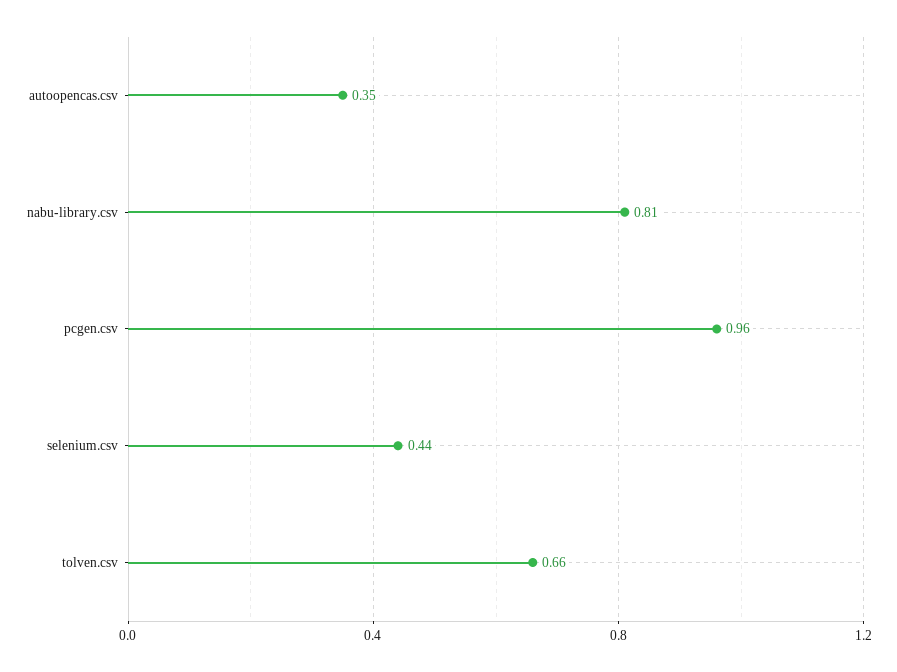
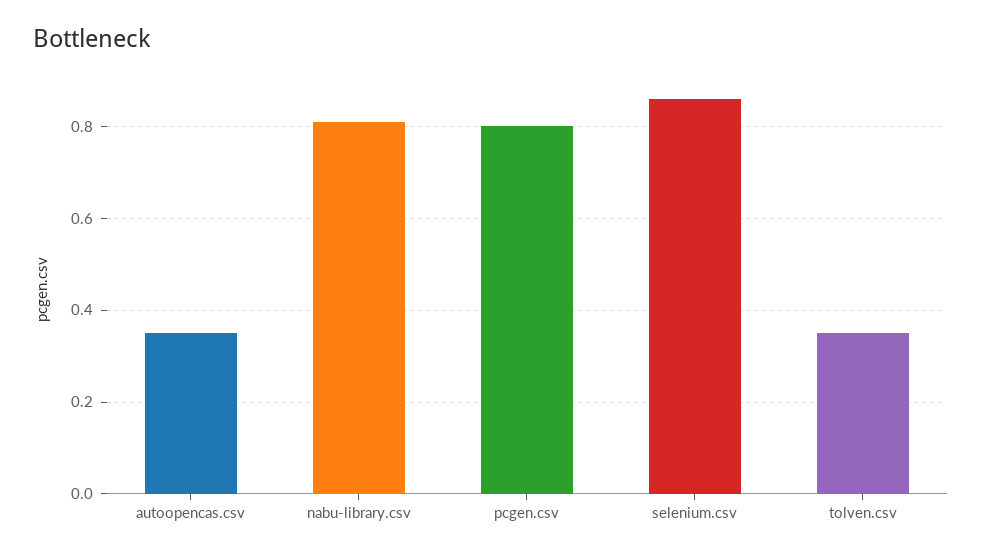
pcgen.csv: 0.96 -> 0.8
selenium.csv: 0.44 -> 0.85
tolven.csv: 0.66 -> 0.35

